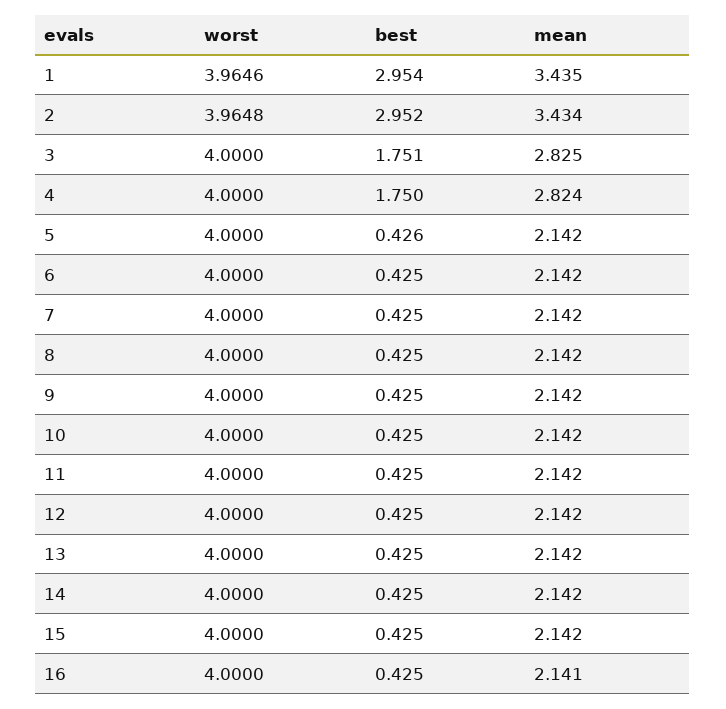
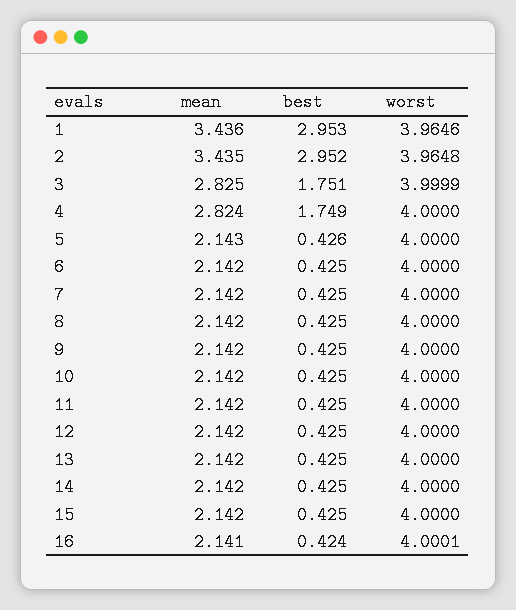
best, 1: 2.954 -> 2.953
mean, 1: 3.435 -> 3.436
mean, 2: 3.434 -> 3.435
worst, 3: 4 -> 3.9999
best, 4: 1.75 -> 1.749
mean, 5: 2.142 -> 2.143
worst, 16: 4 -> 4.0001
best, 16: 0.425 -> 0.424

